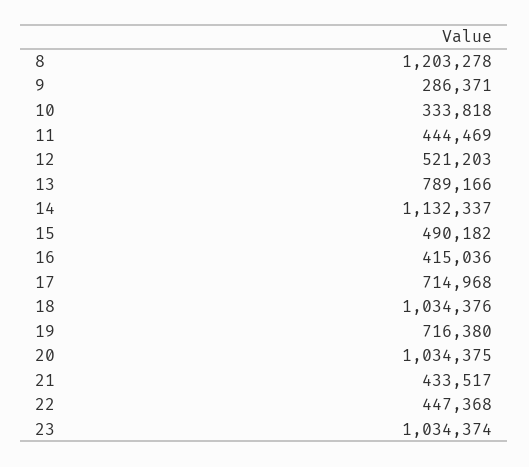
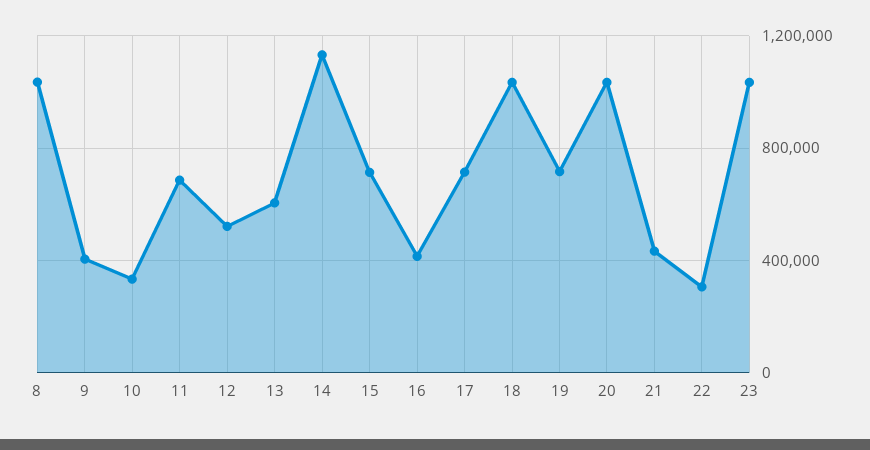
8: 1203278 -> 1050000
9: 286371 -> 400000
11: 444469 -> 700000
13: 789166 -> 600000
15: 490182 -> 700000
22: 447368 -> 300000

